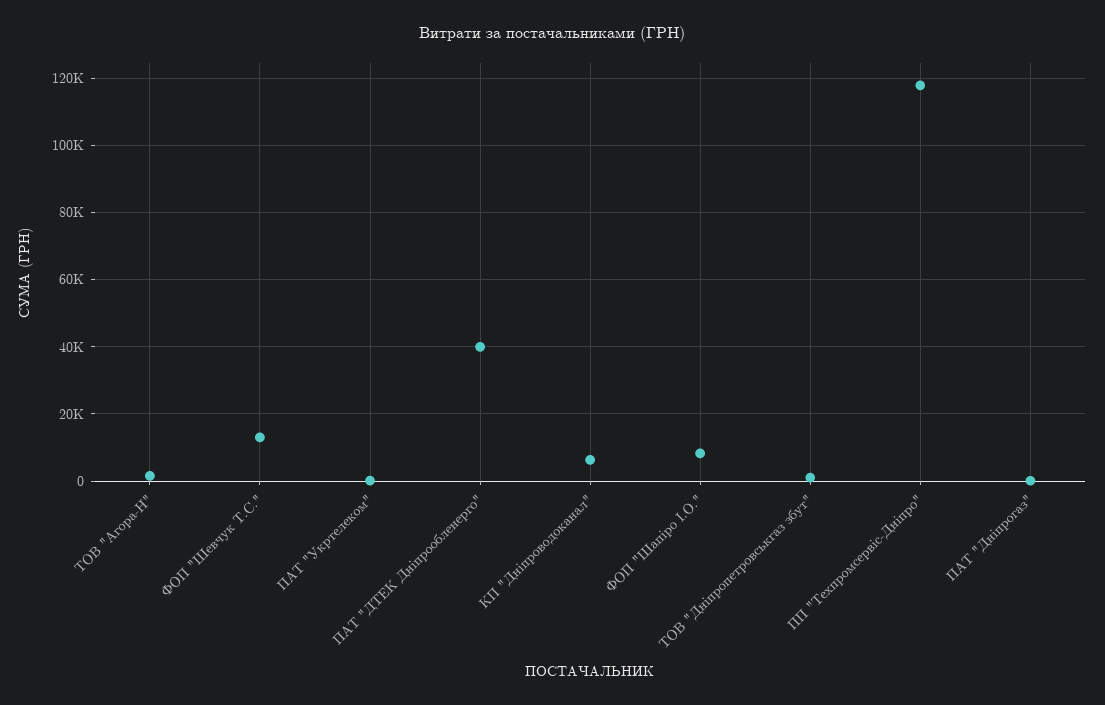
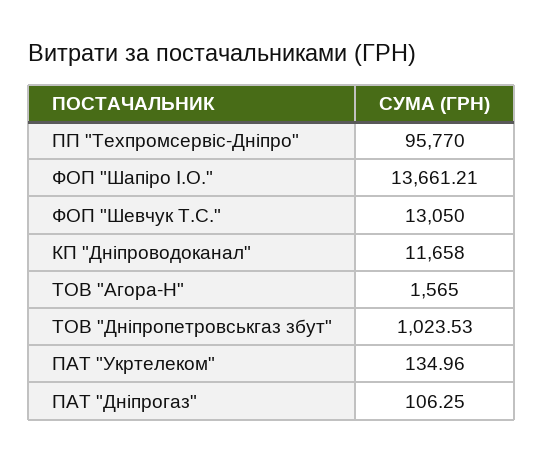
ПАТ "ДТЕК Дніпрообленерго": 40000 -> none
КП "Дніпроводоканал": 6000 -> 11658
ФОП "Шапіро І.О.": 8000 -> 13661.21
ПП "Техпромсервіс-Дніпро": 118000 -> 95770

